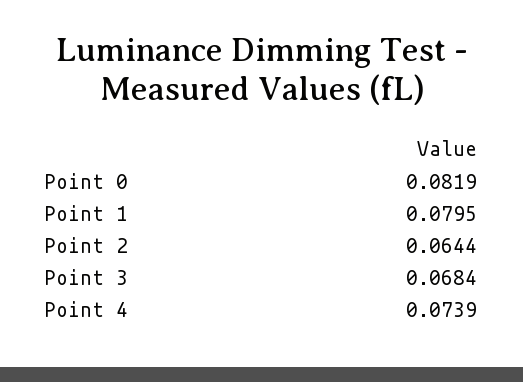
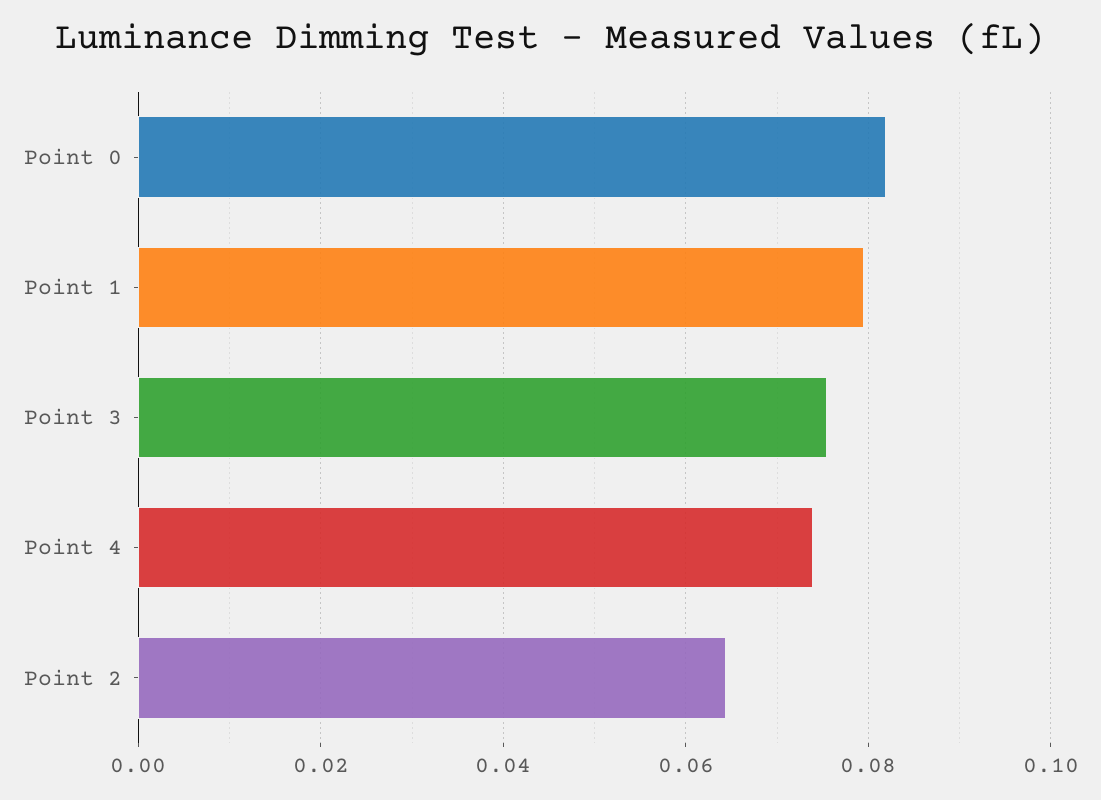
Point 3: 0.0684 -> 0.076

